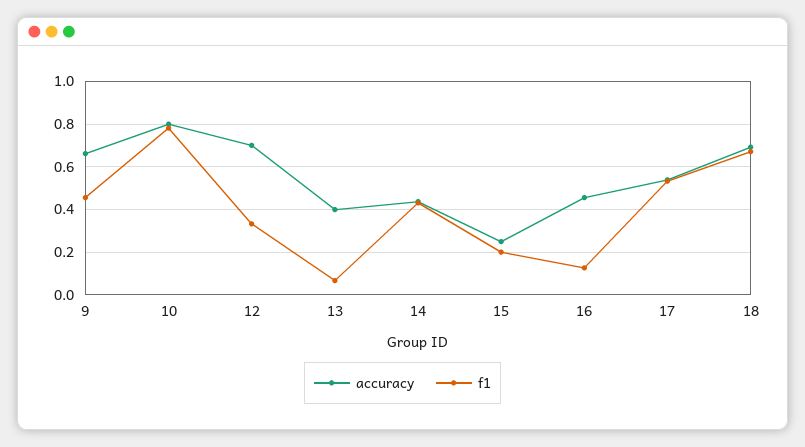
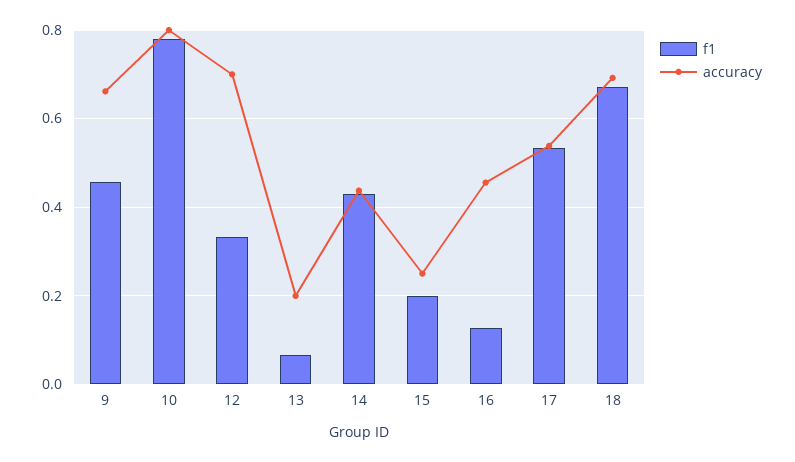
accuracy, 13: 0.4 -> 0.2

